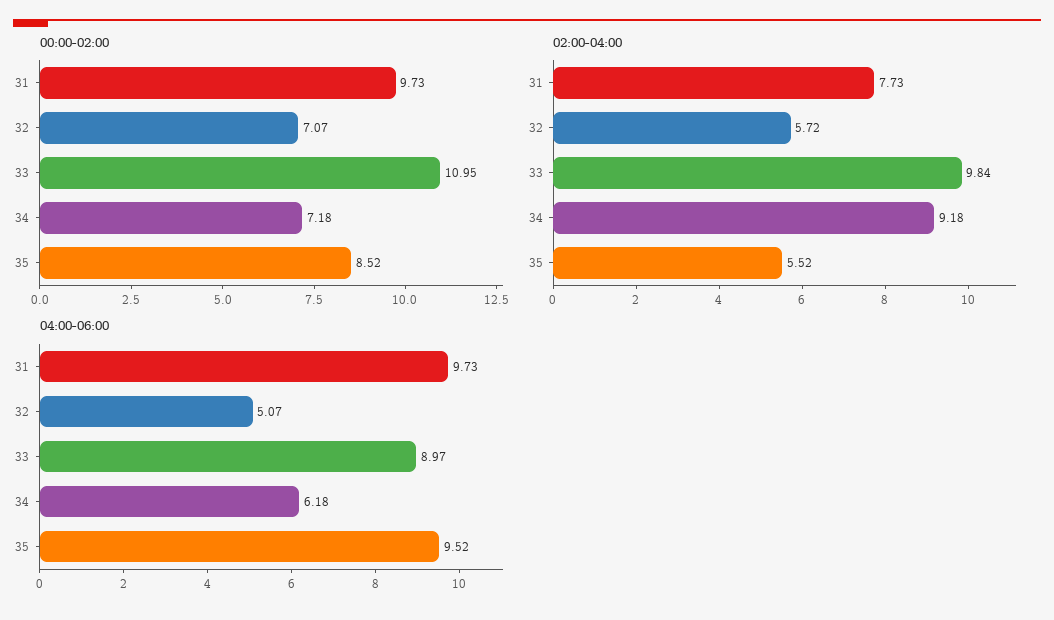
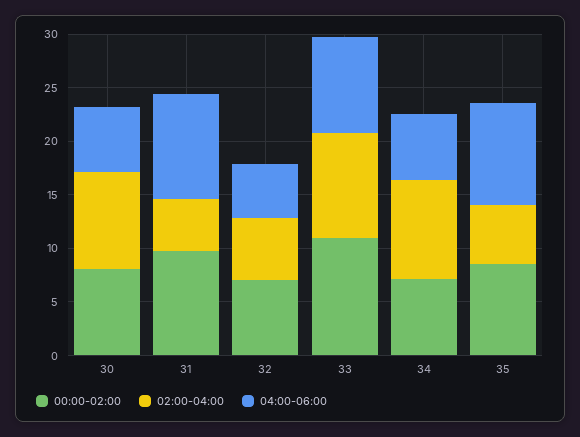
02:00-04:00, 31: 7.73 -> 5
00:00-02:00, 30: none -> 8
02:00-04:00, 30: none -> 9
04:00-06:00, 30: none -> 6

